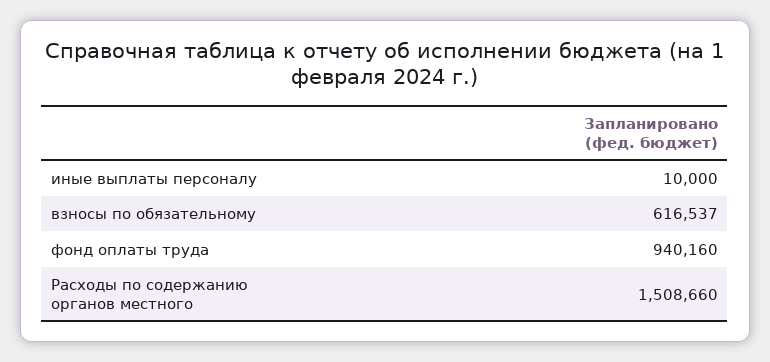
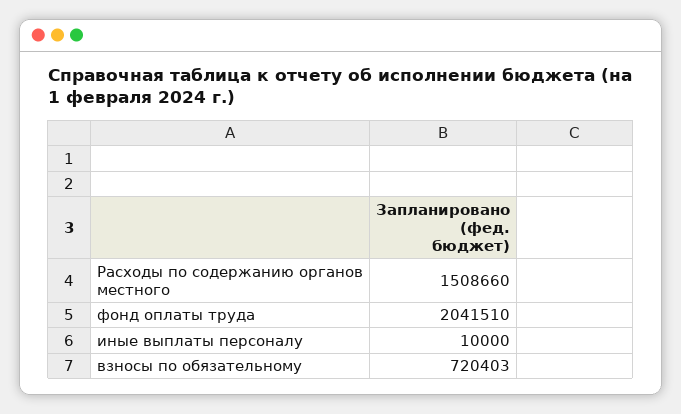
взносы по обязательному: 616537 -> 720403
фонд оплаты труда: 940160 -> 2041510

